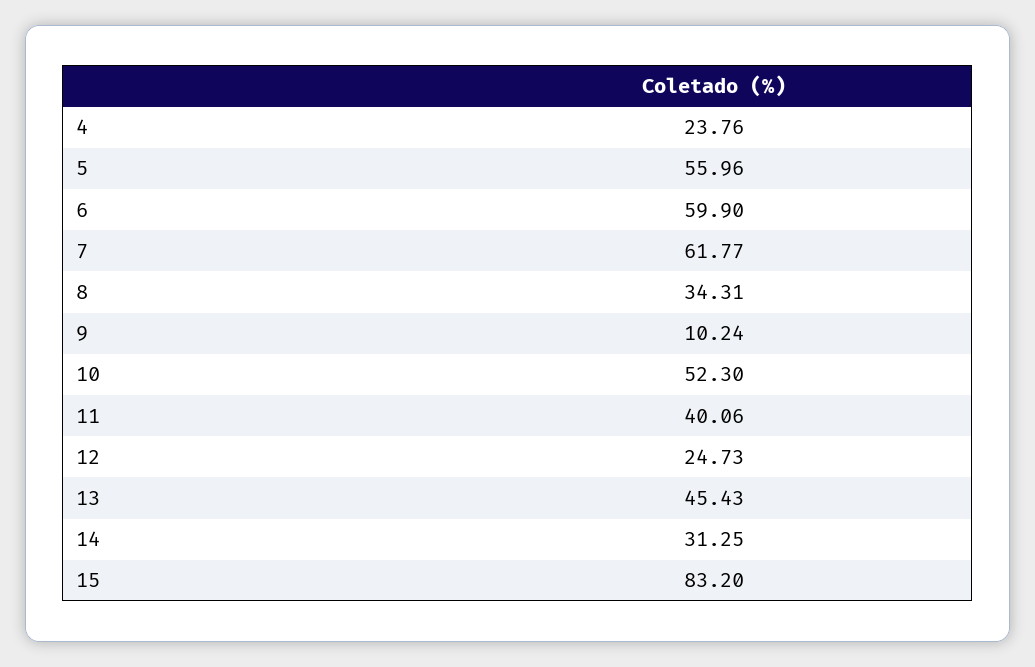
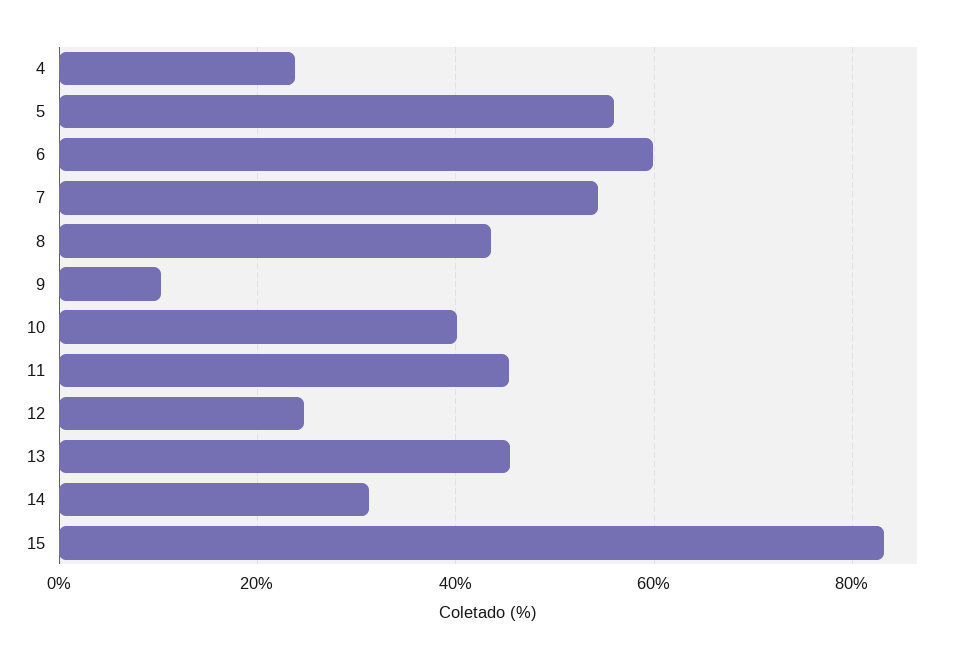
7: 61.77 -> 54
8: 34.31 -> 44
10: 52.3 -> 40
11: 40.06 -> 46

